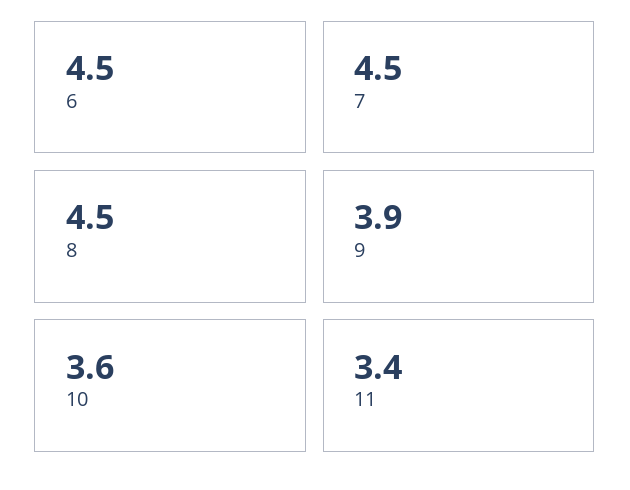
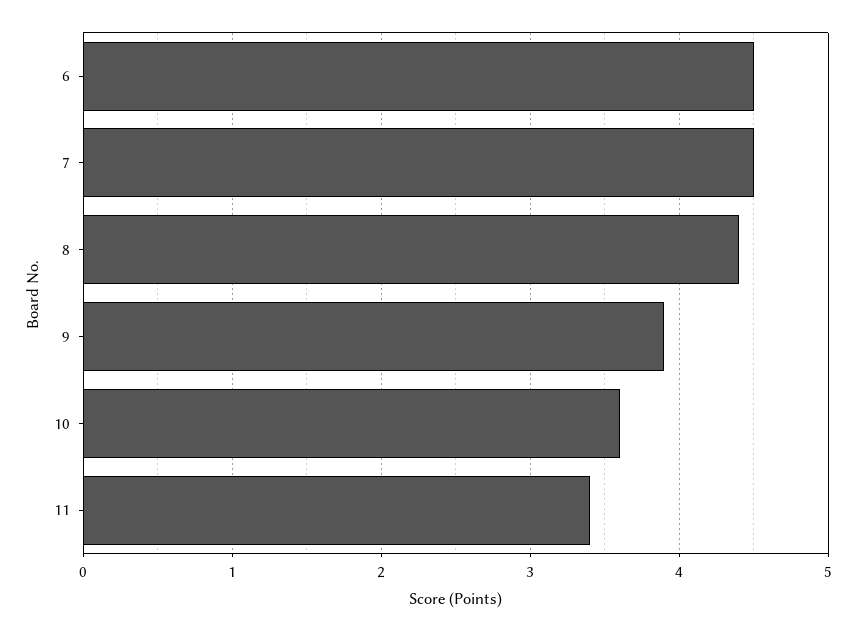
8: 4.5 -> 4.4

